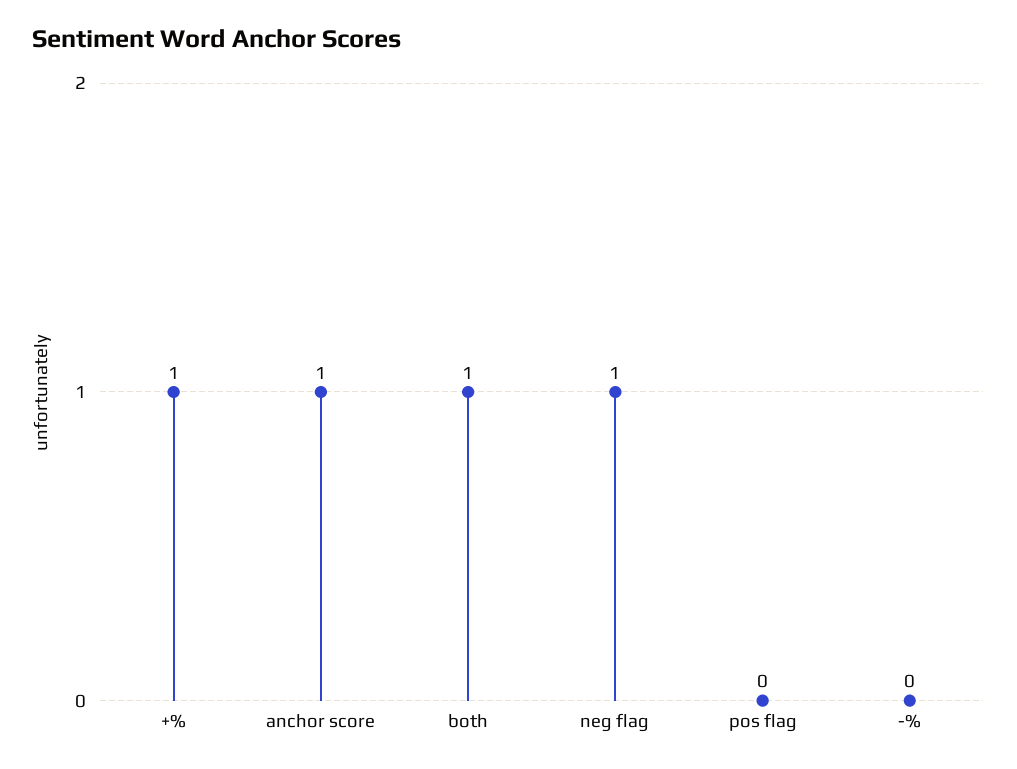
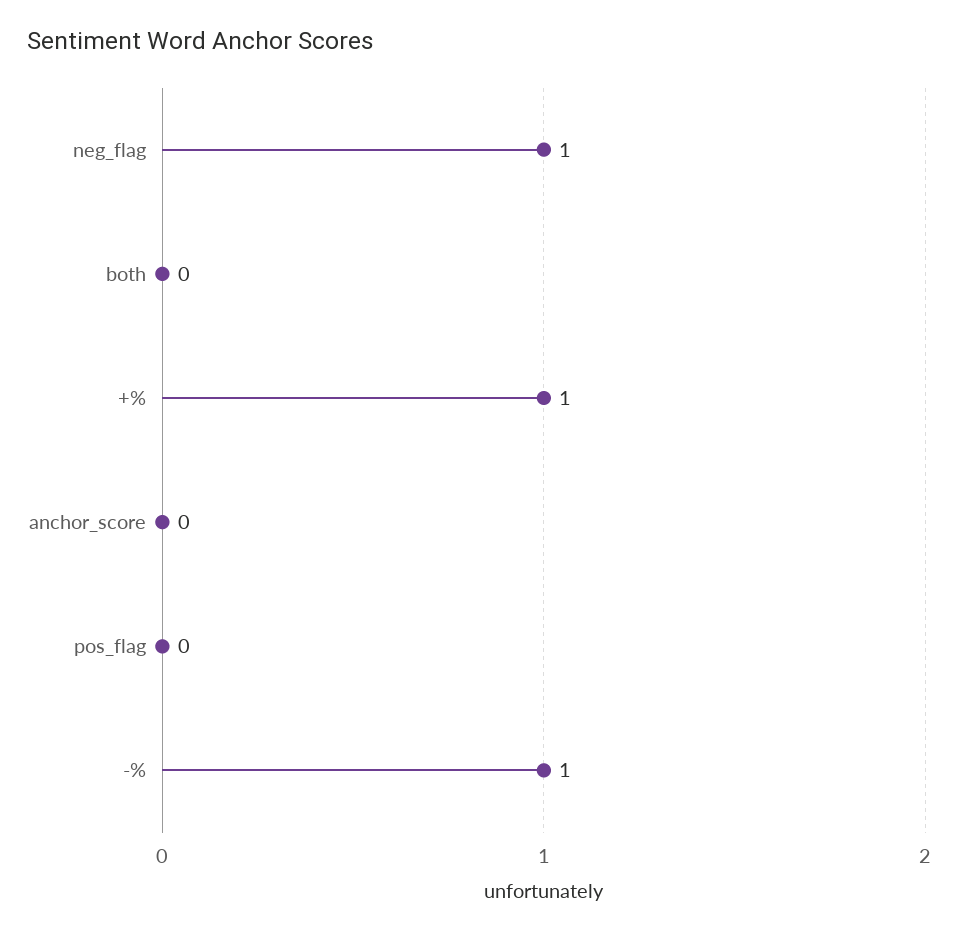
anchor score: 1 -> 0
both: 1 -> 0
-%: 0 -> 1

